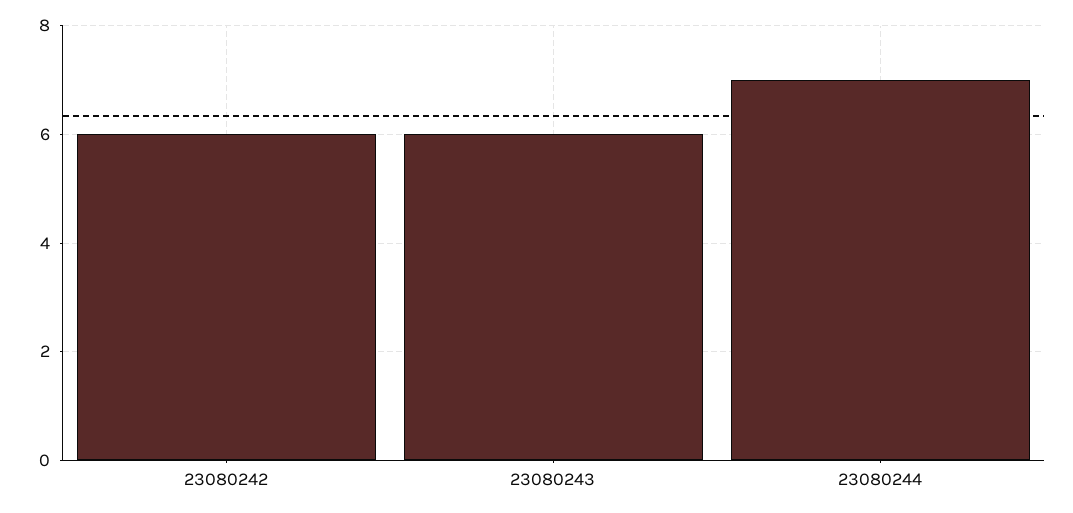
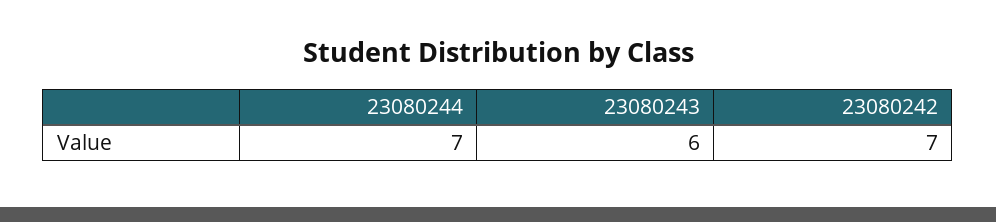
23080242: 6 -> 7

